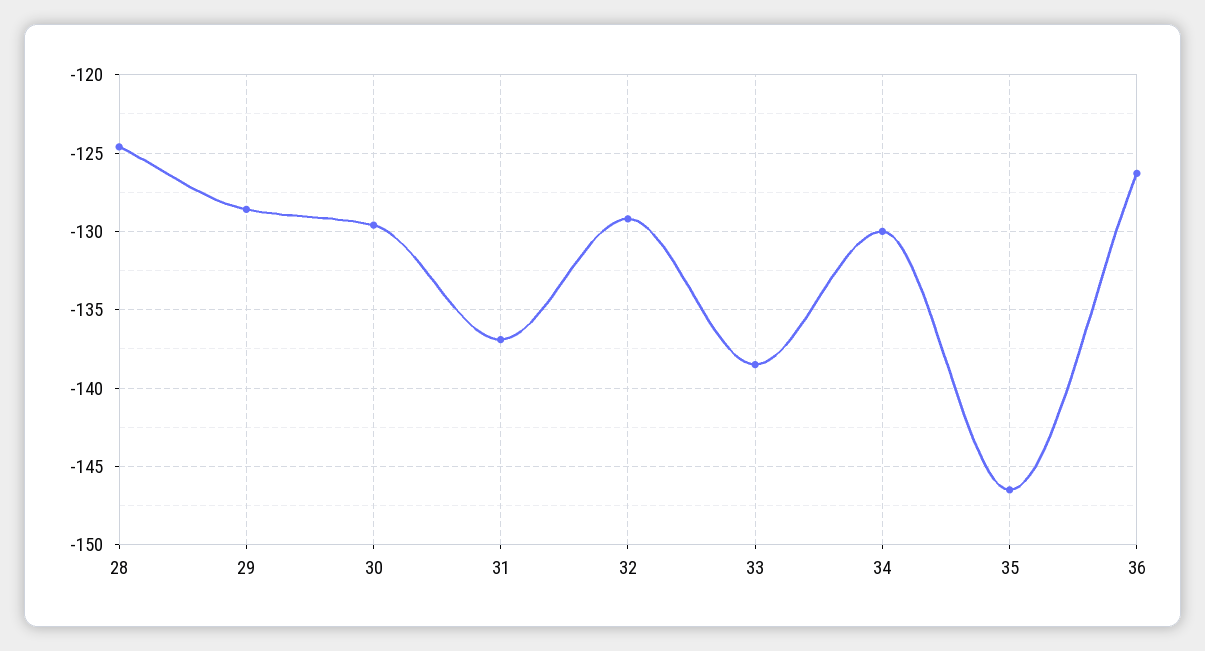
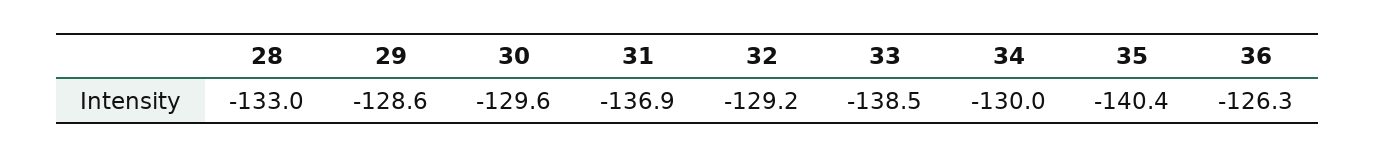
28: -124.5 -> -133
35: -146.5 -> -140.4

